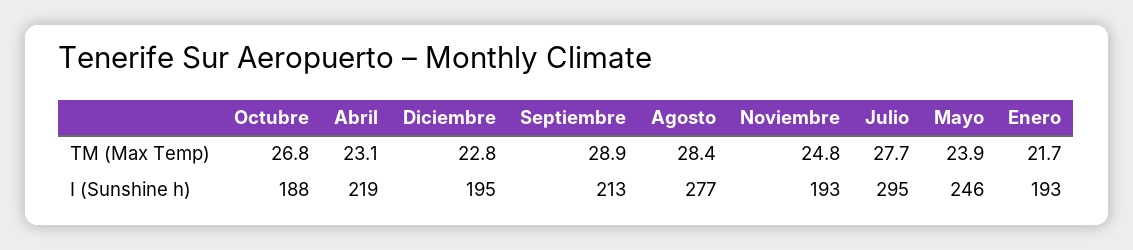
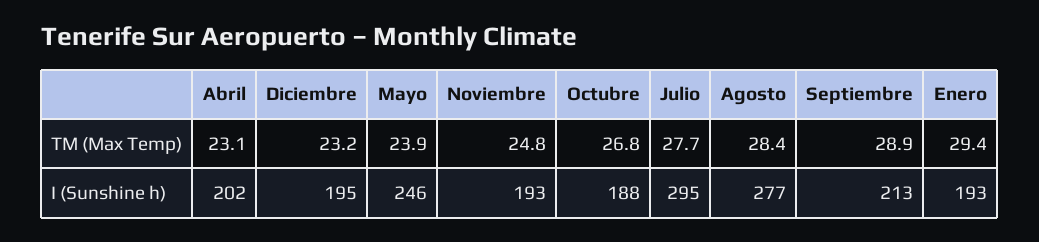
Diciembre, TM (Max Temp): 22.8 -> 23.2
Enero, TM (Max Temp): 21.7 -> 29.4
Abril, I (Sunshine h): 219 -> 202

